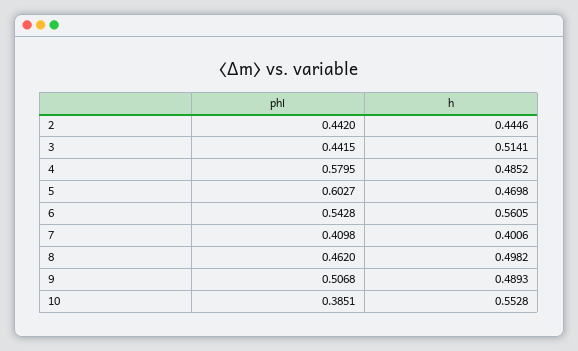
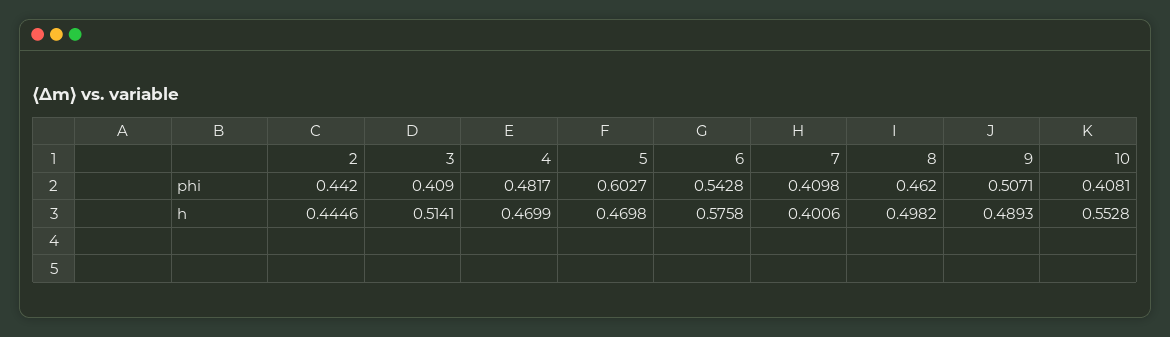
phi, 3: 0.4415 -> 0.409
phi, 4: 0.5795 -> 0.4817
h, 4: 0.4852 -> 0.4699
h, 6: 0.5605 -> 0.5758
phi, 9: 0.5068 -> 0.5071
phi, 10: 0.3851 -> 0.4081

